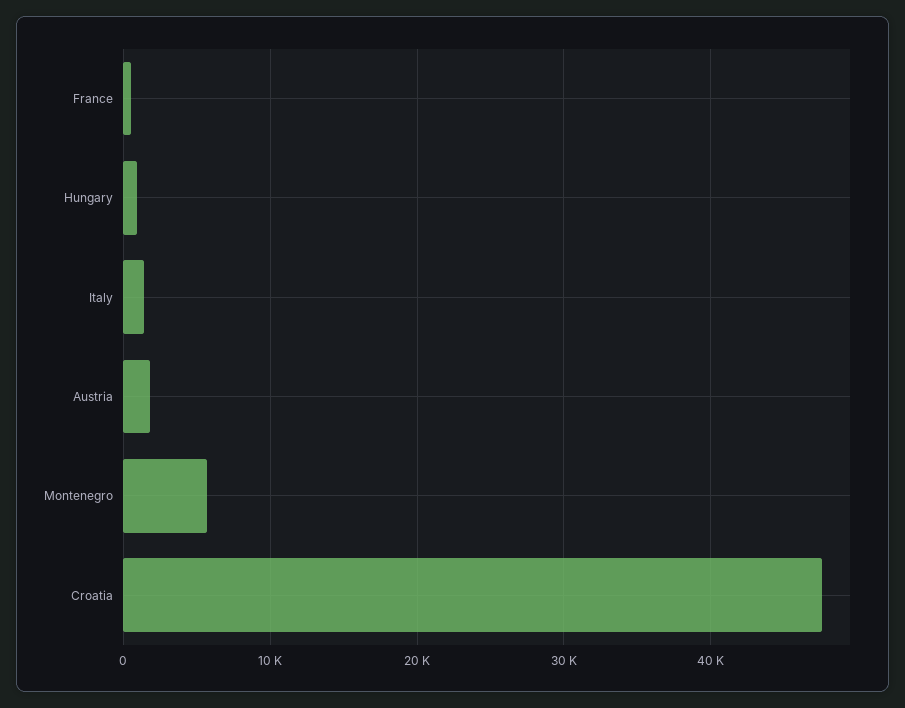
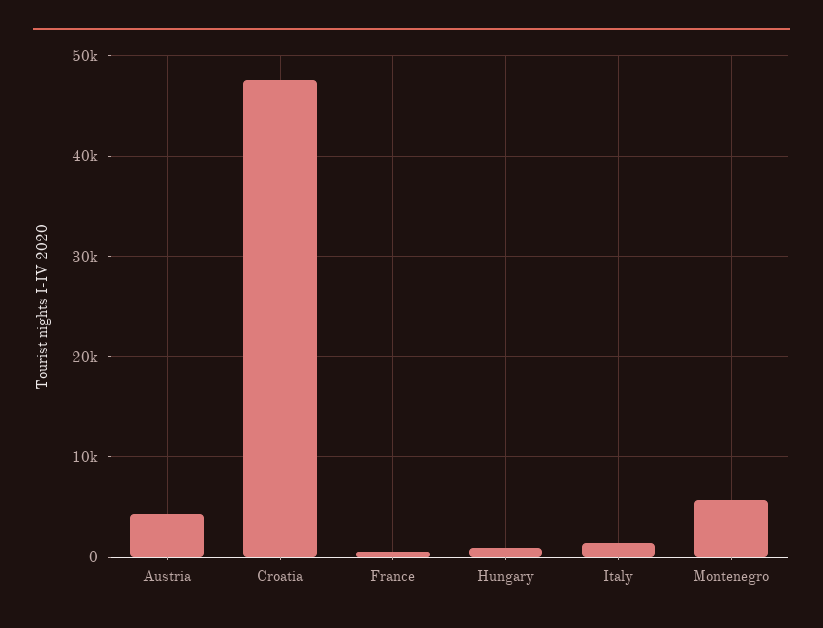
Austria: 2000 -> 4000

